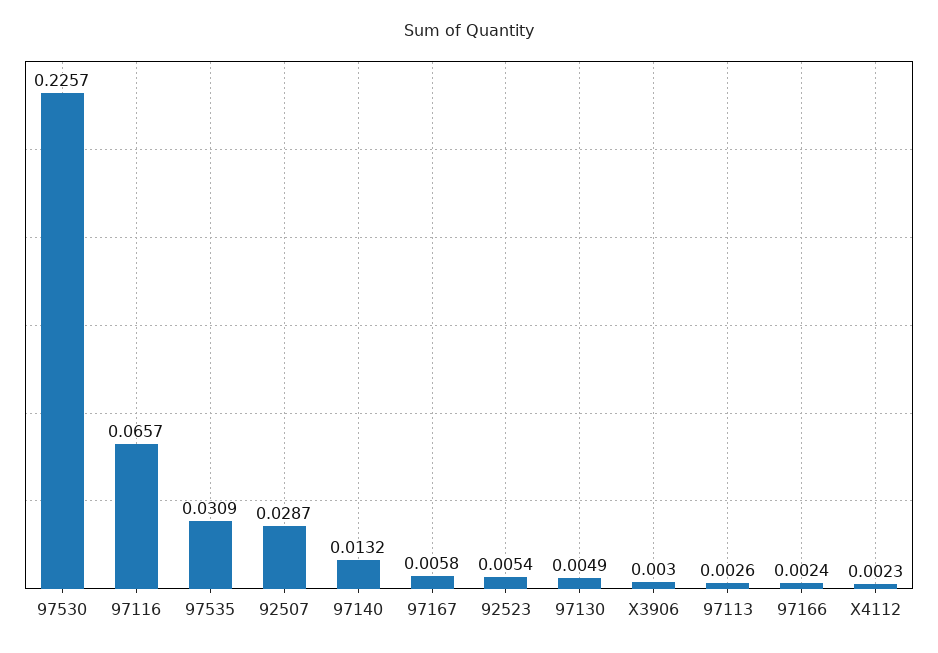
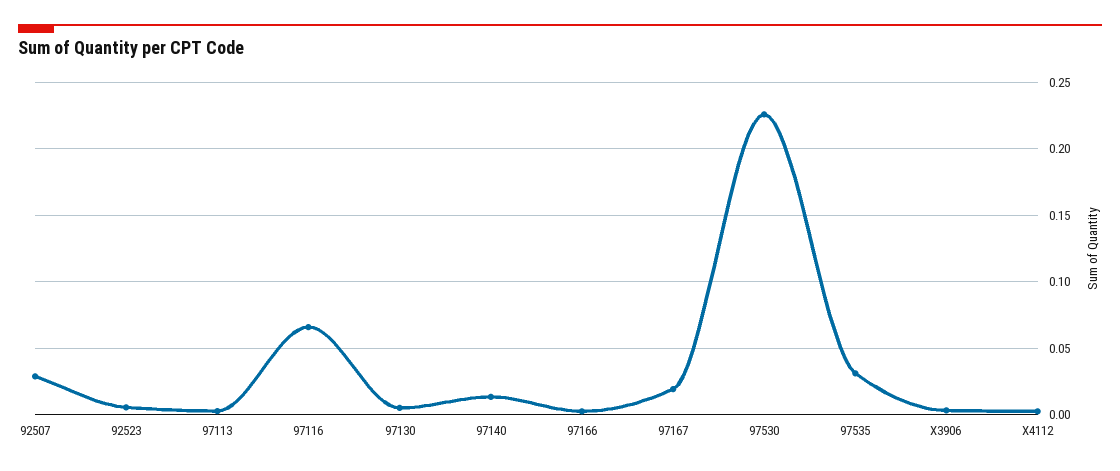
97167: 0.0058 -> 0.02

